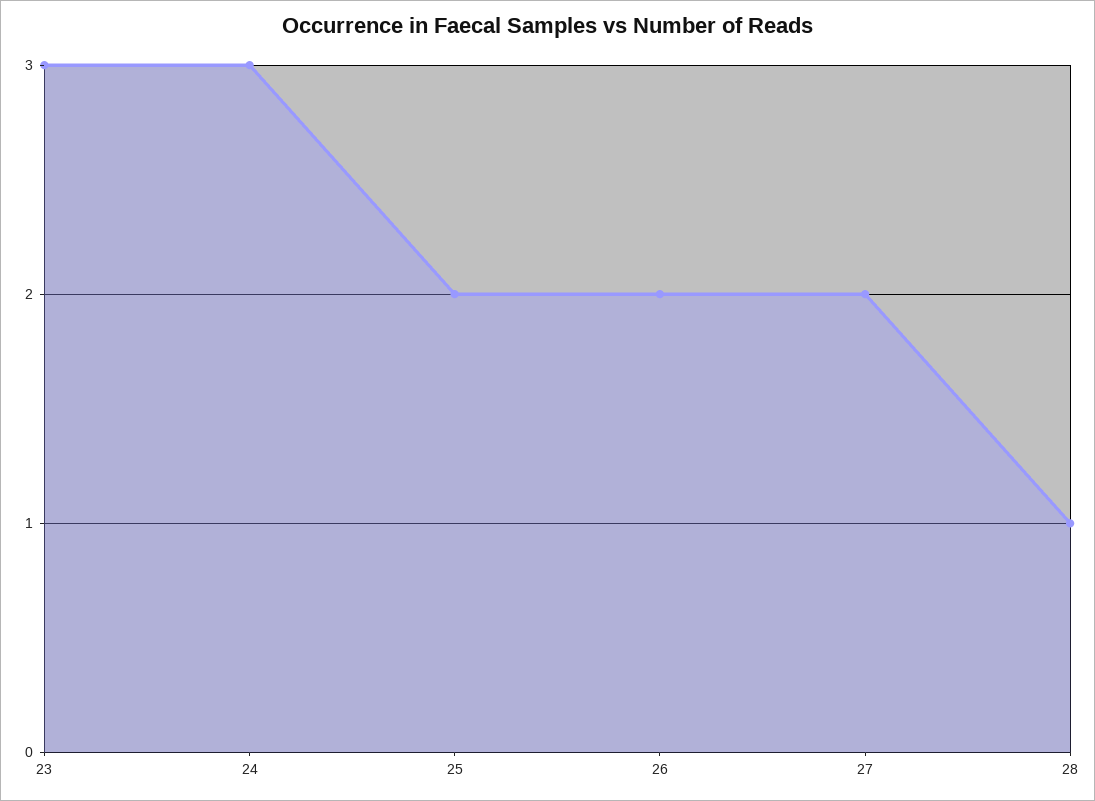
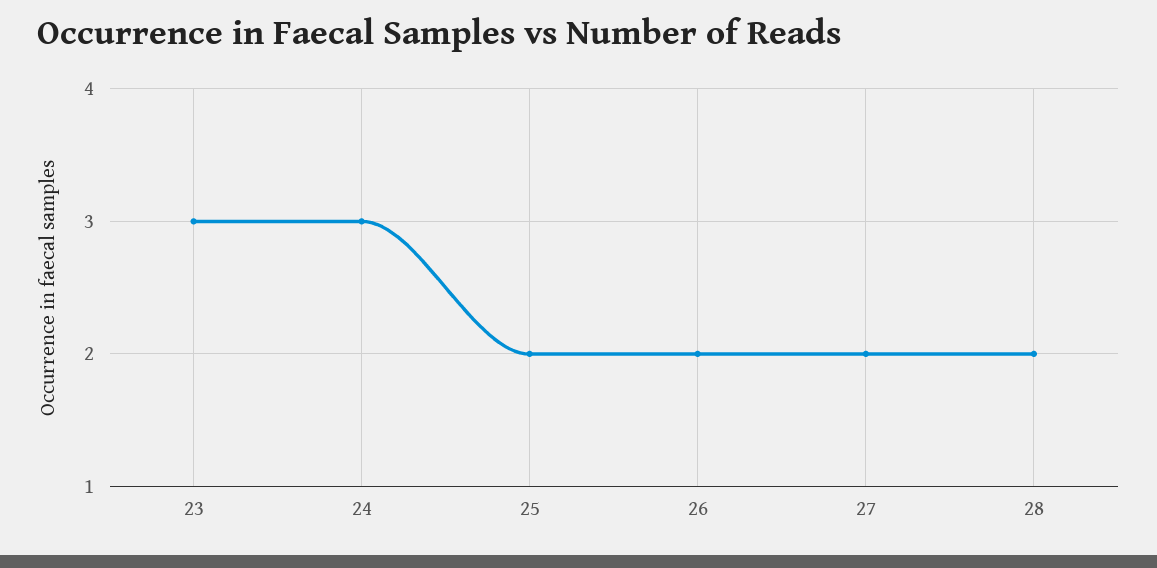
28: 1 -> 2

